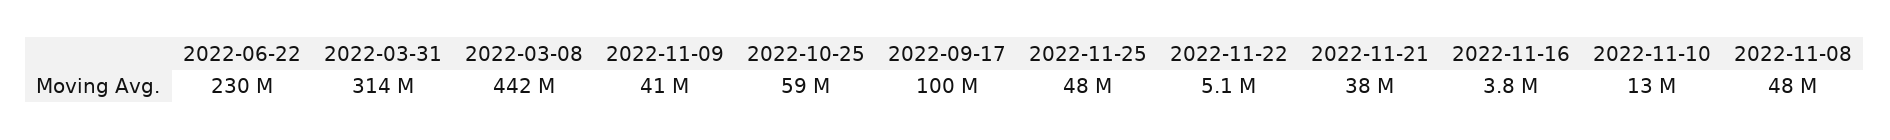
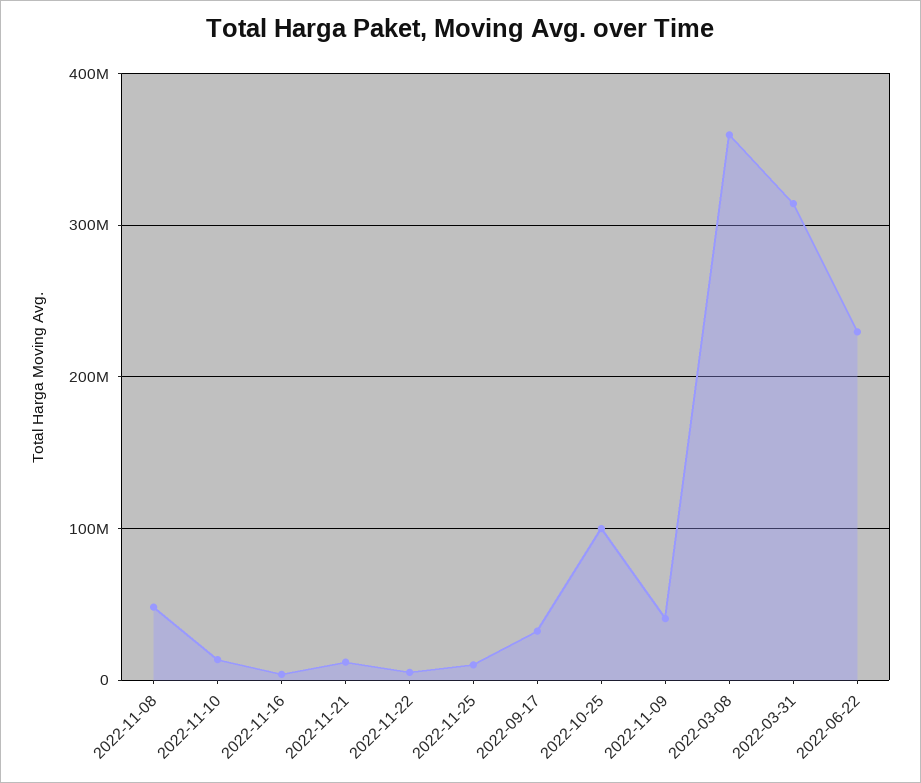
2022-03-08: 442000000 -> 360000000
2022-10-25: 59000000 -> 100000000
2022-09-17: 100000000 -> 30000000
2022-11-25: 48000000 -> 10000000
2022-11-21: 38000000 -> 10000000

